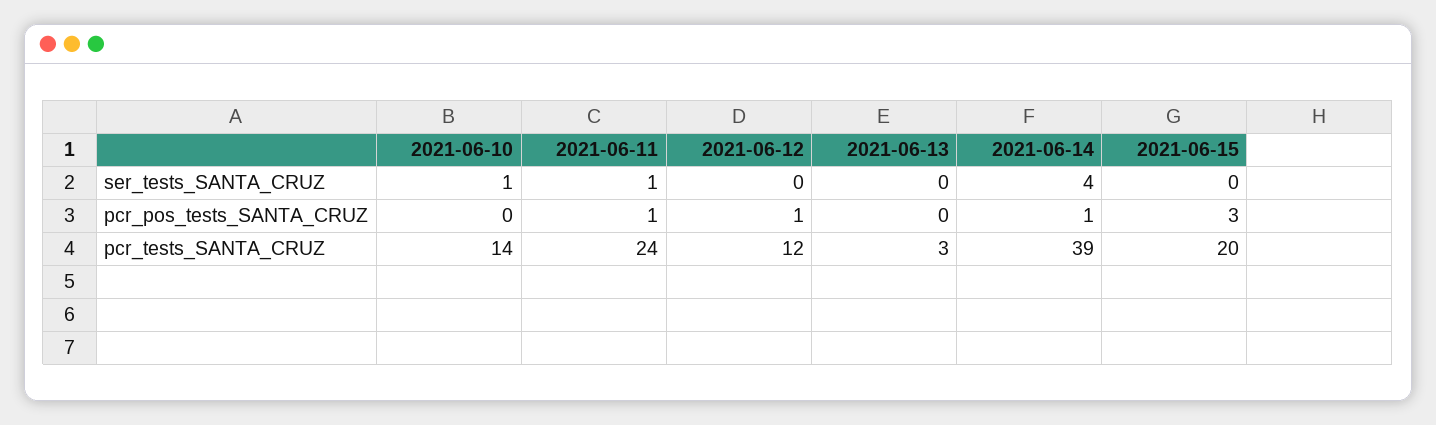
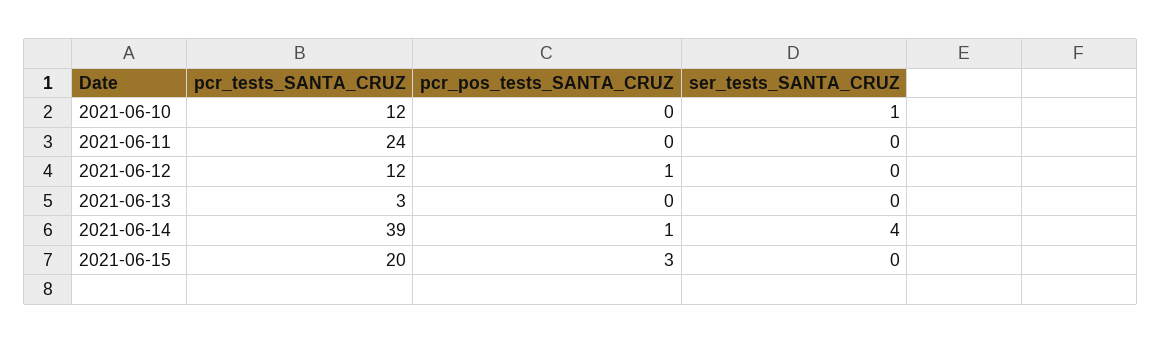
2021-06-11, ser_tests_SANTA_CRUZ: 1 -> 0
2021-06-11, pcr_pos_tests_SANTA_CRUZ: 1 -> 0
2021-06-10, pcr_tests_SANTA_CRUZ: 14 -> 12

